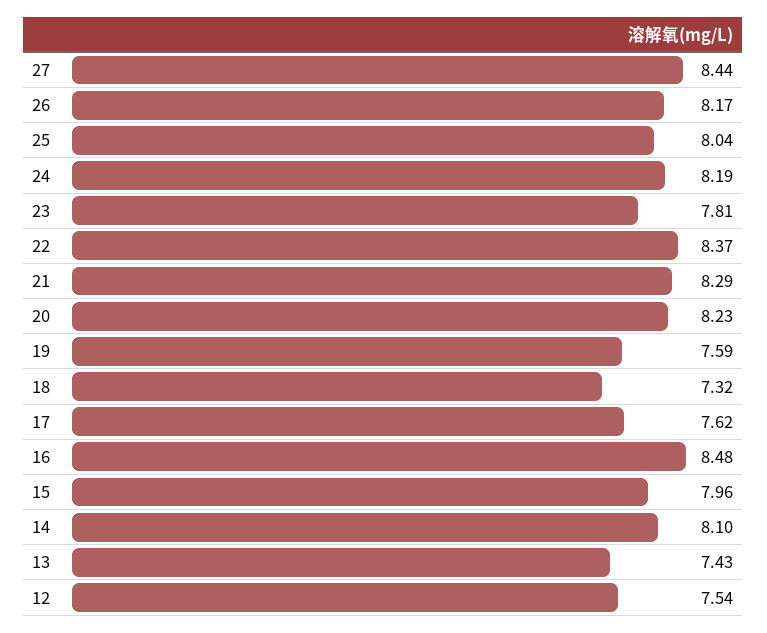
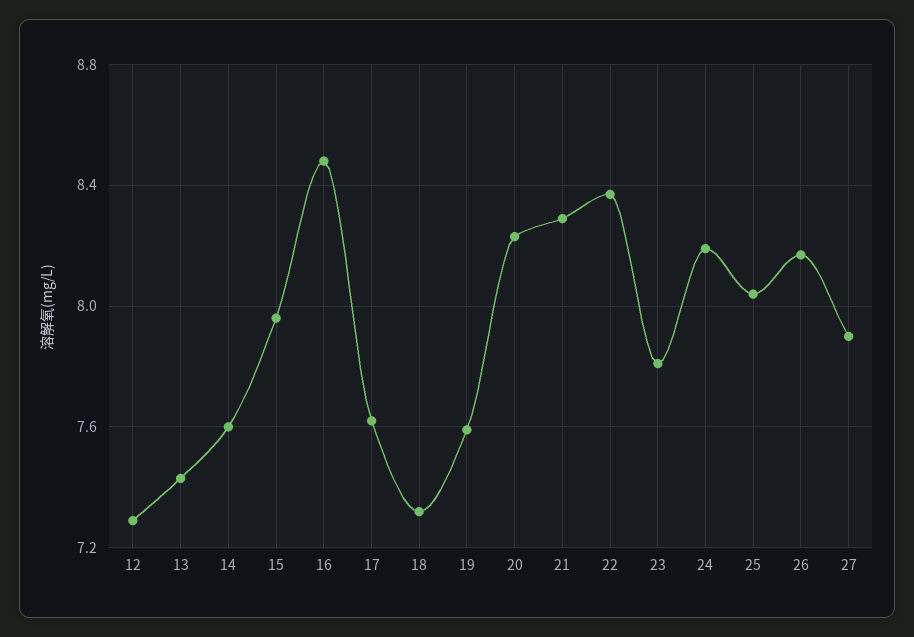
27: 8.44 -> 7.9
14: 8.1 -> 7.6
12: 7.54 -> 7.3

